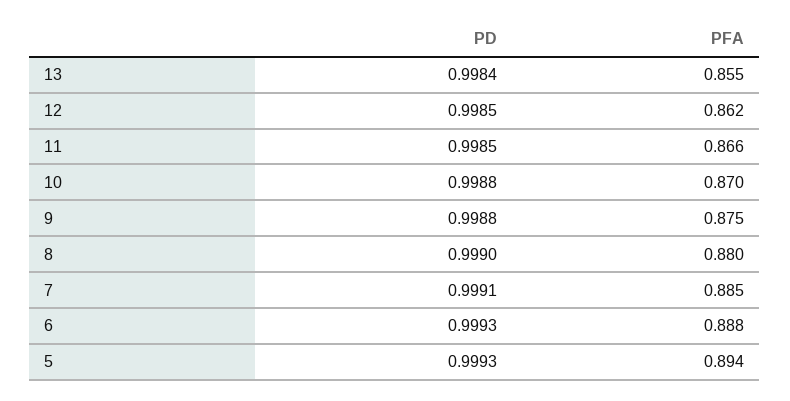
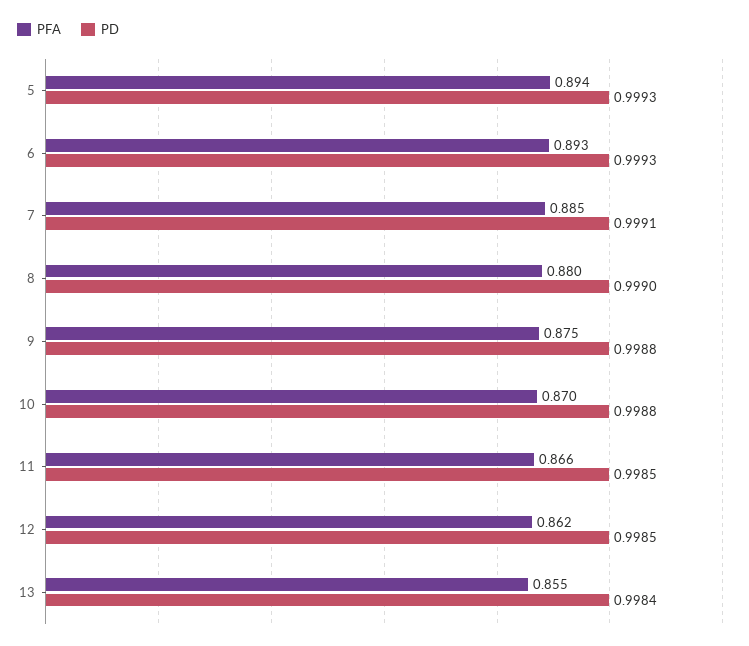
PFA, 6: 0.888 -> 0.893

